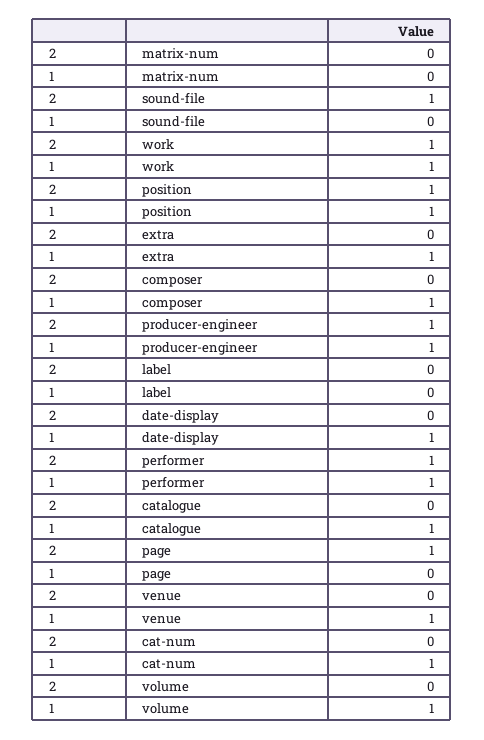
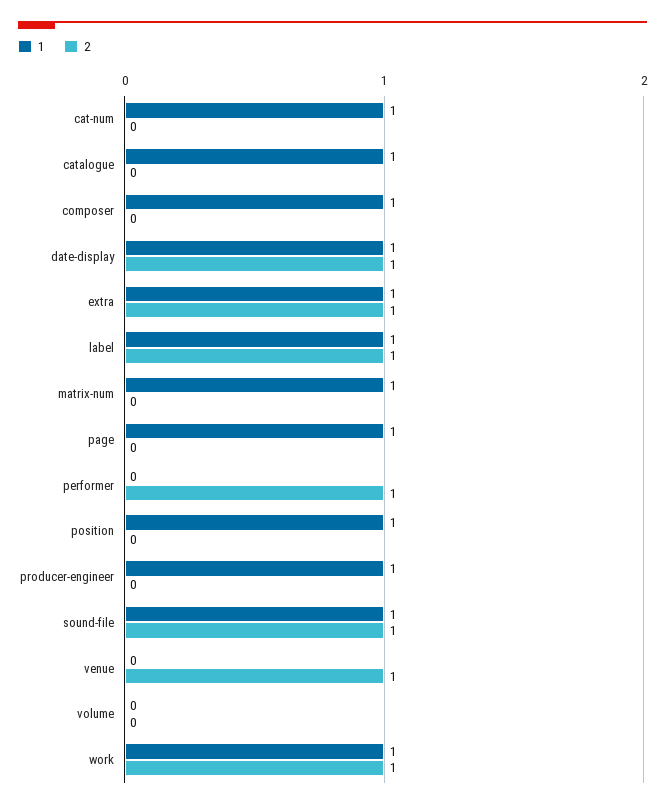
1, matrix-num: 0 -> 1
1, sound-file: 0 -> 1
2, position: 1 -> 0
2, extra: 0 -> 1
2, producer-engineer: 1 -> 0
2, label: 0 -> 1
1, label: 0 -> 1
2, date-display: 0 -> 1
1, performer: 1 -> 0
2, page: 1 -> 0
1, page: 0 -> 1
2, venue: 0 -> 1
1, venue: 1 -> 0
1, volume: 1 -> 0

